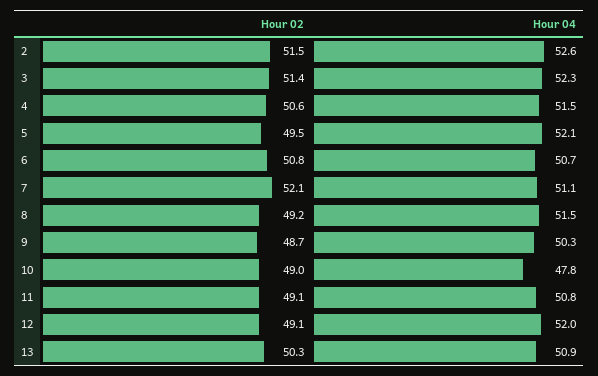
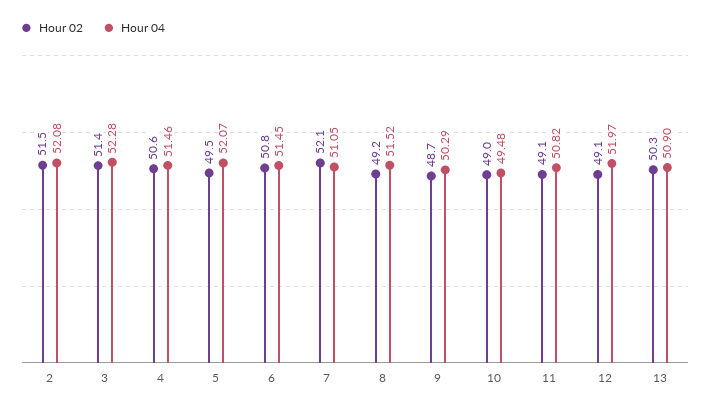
Hour 04, 2: 52.6 -> 52.08
Hour 04, 6: 50.7 -> 51.45
Hour 04, 10: 47.8 -> 49.48

